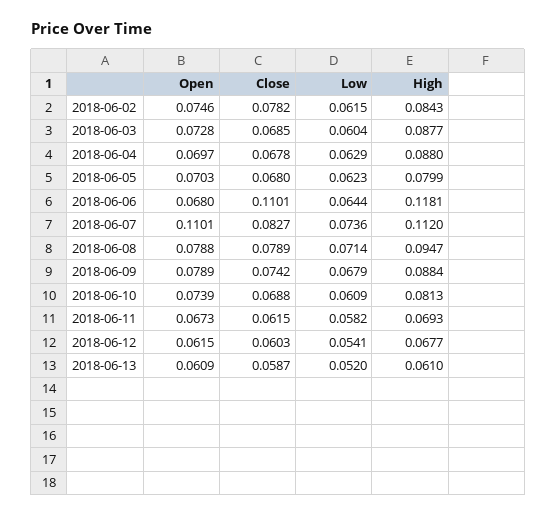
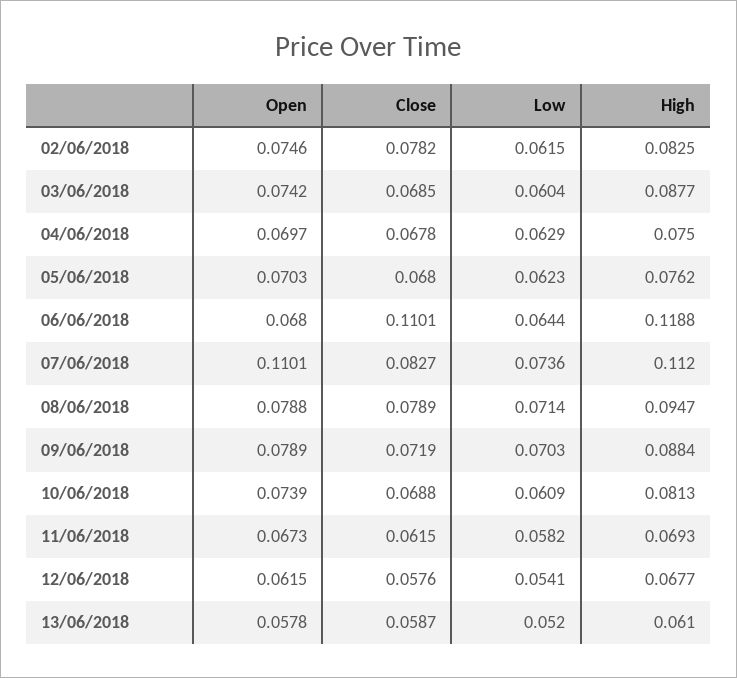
High, 2018-06-02: 0.0843 -> 0.0825
Open, 2018-06-03: 0.0728 -> 0.0742
High, 2018-06-04: 0.088 -> 0.075
High, 2018-06-05: 0.0799 -> 0.0762
High, 2018-06-06: 0.1181 -> 0.1188
Close, 2018-06-09: 0.0742 -> 0.0719
Low, 2018-06-09: 0.0679 -> 0.0703
Close, 2018-06-12: 0.0603 -> 0.0576
Open, 2018-06-13: 0.0609 -> 0.0578

